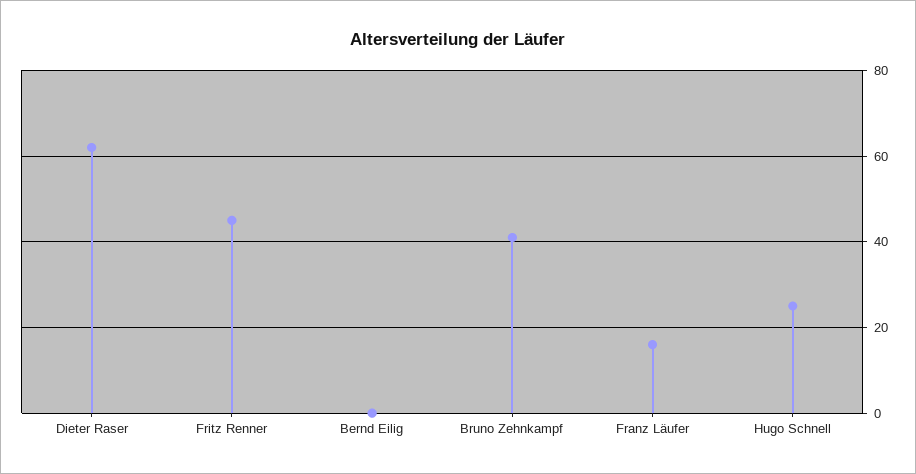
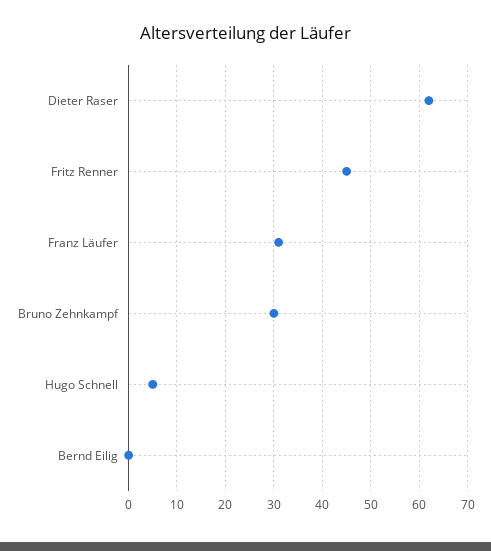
Bruno Zehnkampf: 40 -> 30
Franz Läufer: 15 -> 30
Hugo Schnell: 25 -> 5

